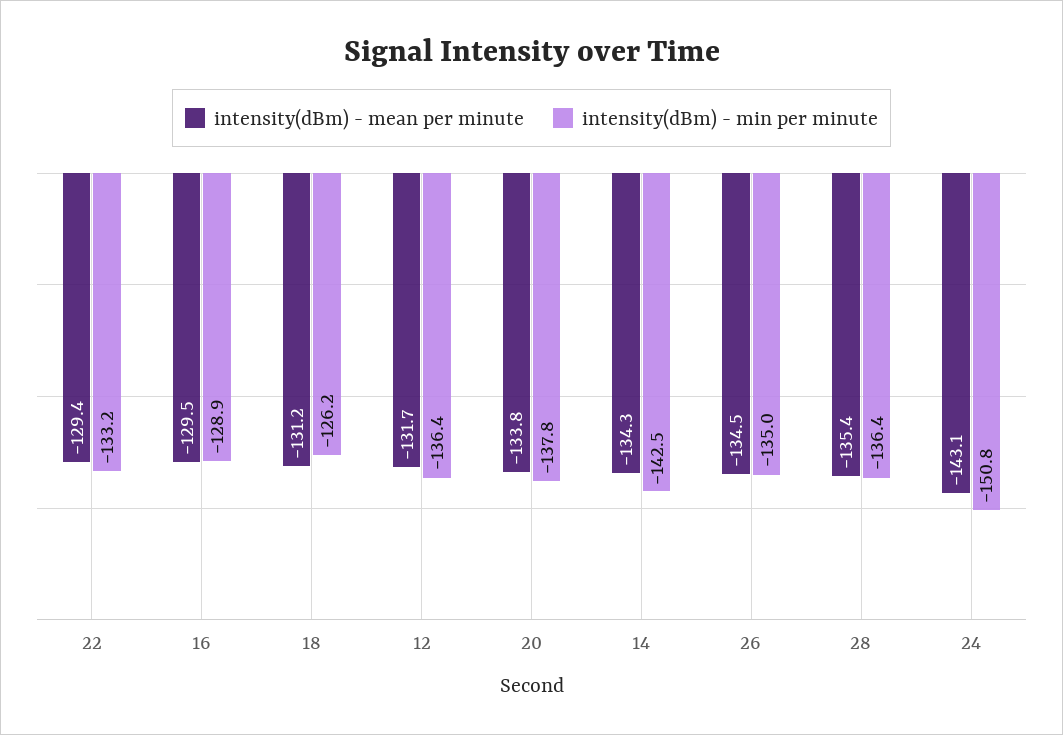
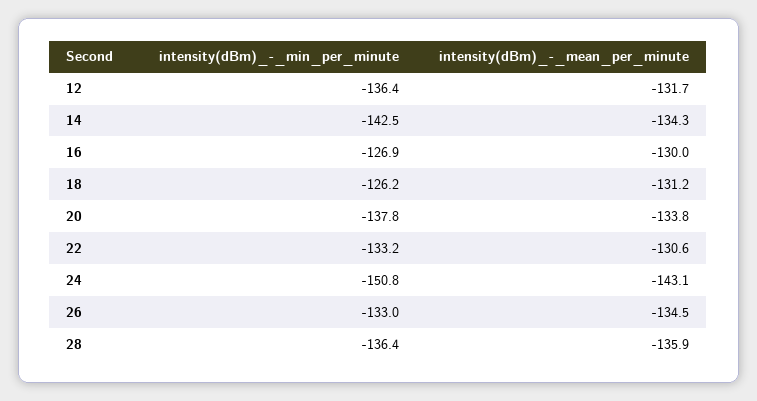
intensity(dBm) - mean per minute, 22: -129.4 -> -130.6
intensity(dBm) - mean per minute, 16: -129.5 -> -130
intensity(dBm) - min per minute, 16: -128.9 -> -126.9
intensity(dBm) - min per minute, 26: -135 -> -133
intensity(dBm) - mean per minute, 28: -135.4 -> -135.9

